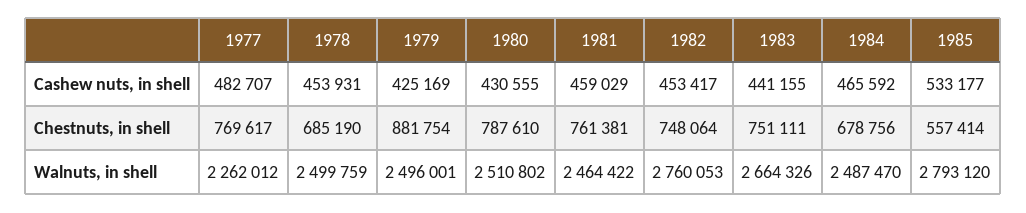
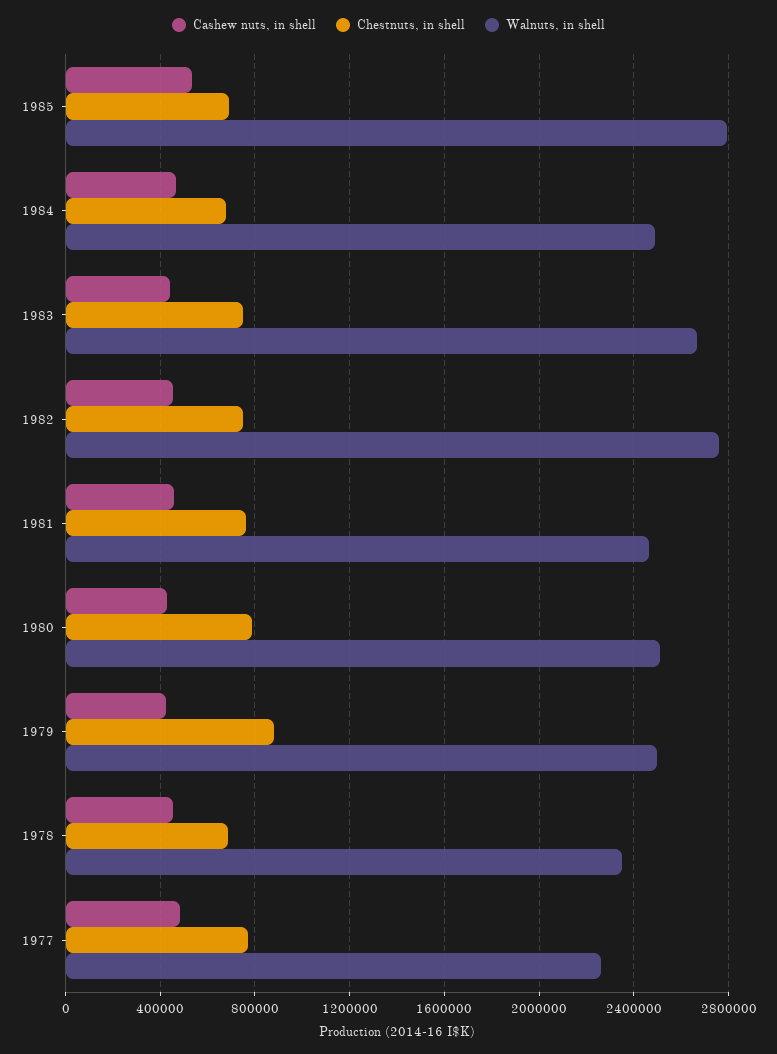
Chestnuts, in shell, 1985: 557414 -> 700000
Walnuts, in shell, 1978: 2499759 -> 2350000

